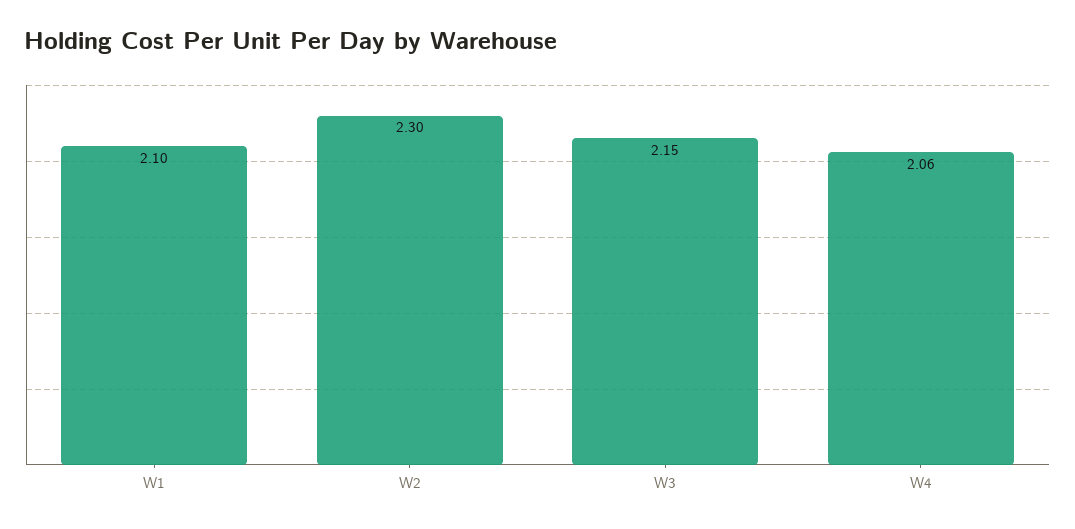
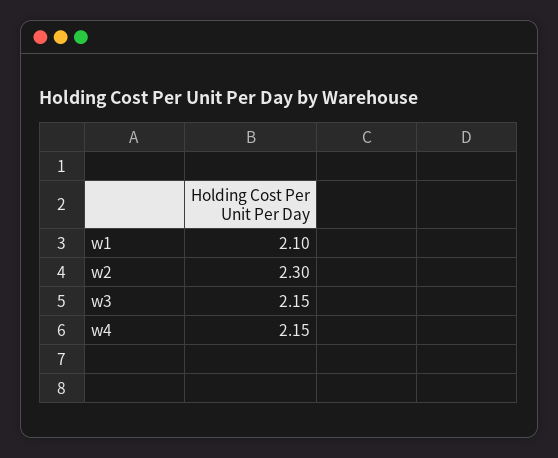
W4: 2.06 -> 2.15

